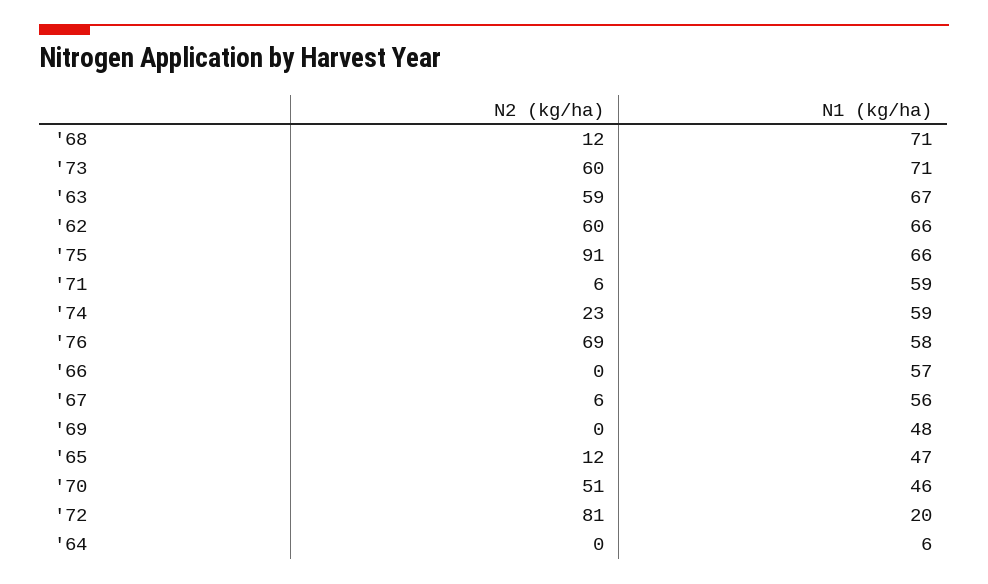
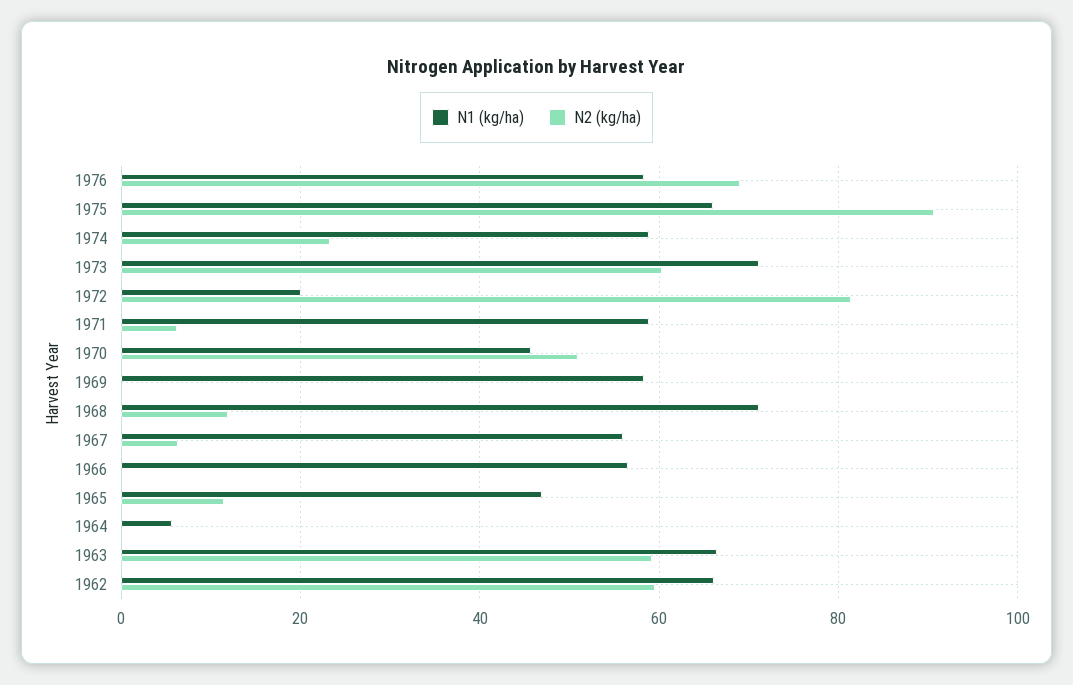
N1 (kg/ha), '69: 48 -> 58

